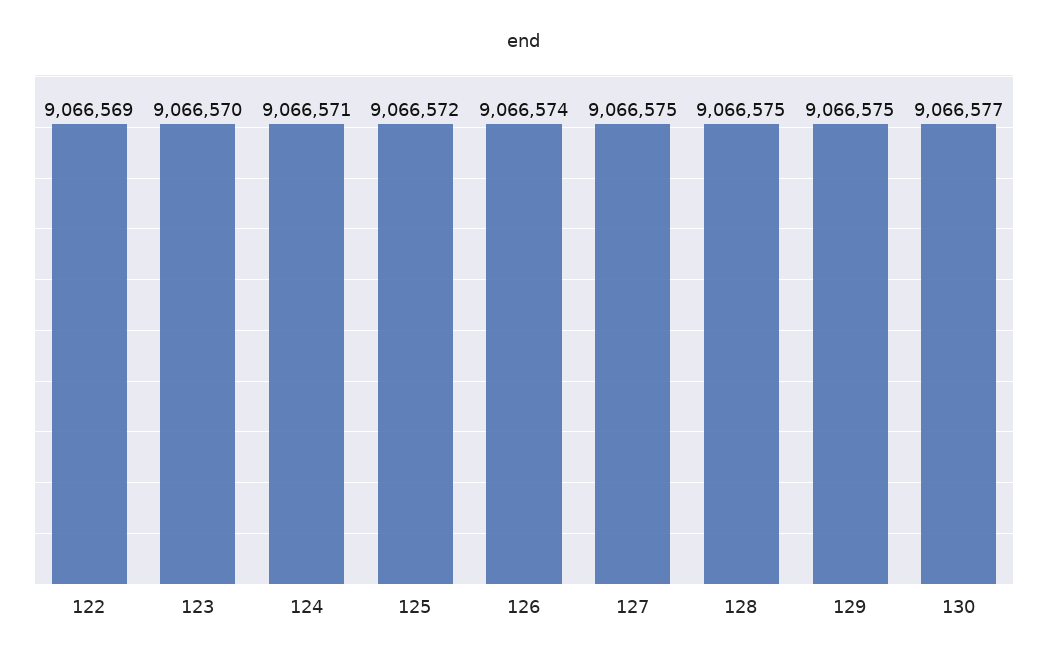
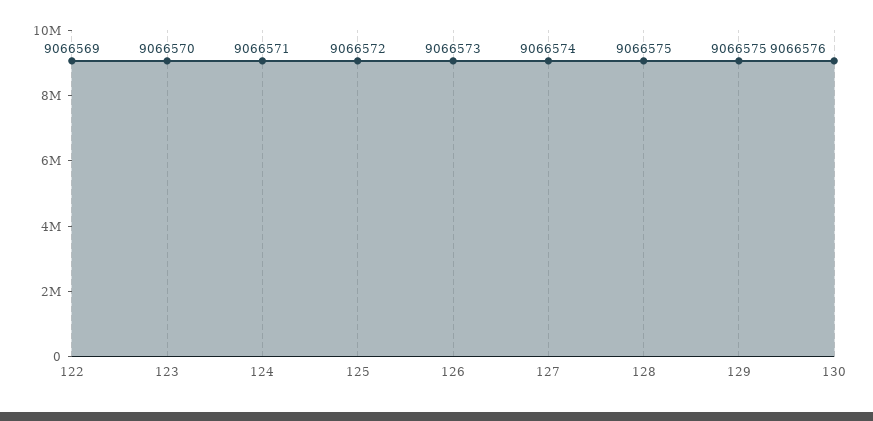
126: 9066574 -> 9066573
127: 9066575 -> 9066574
130: 9066577 -> 9066576

